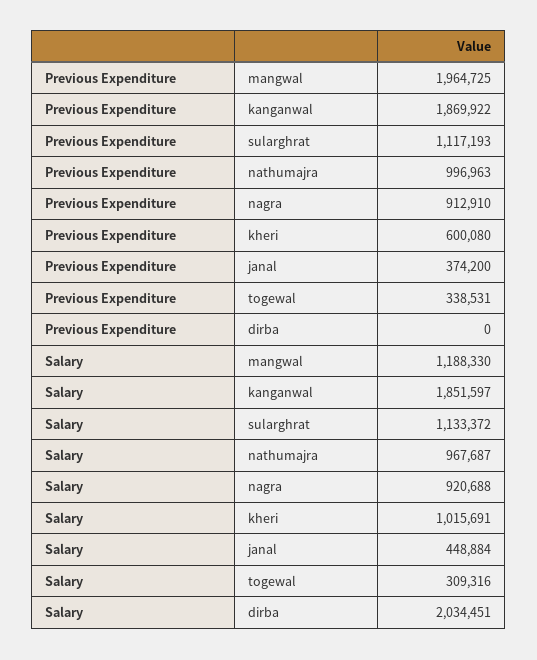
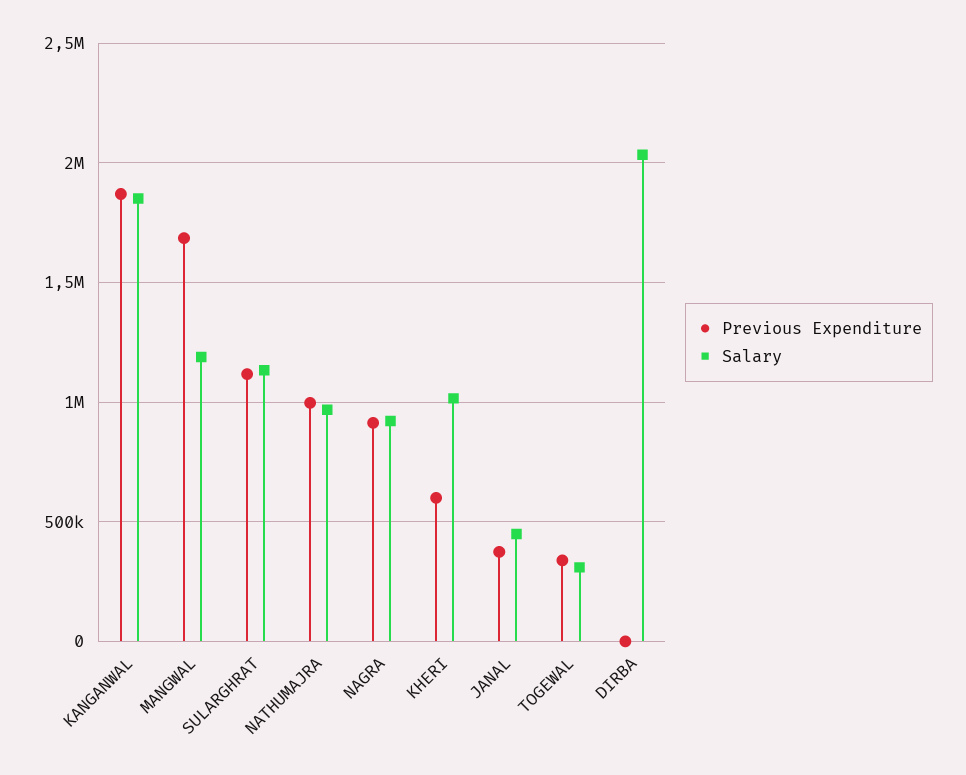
Previous Expenditure, mangwal: 1964725 -> 1700000

